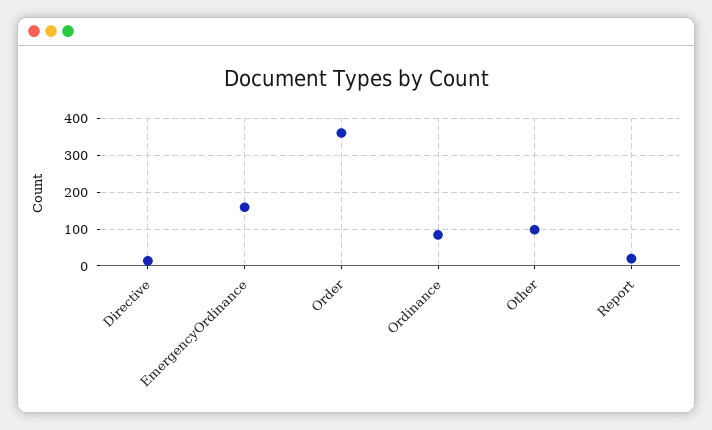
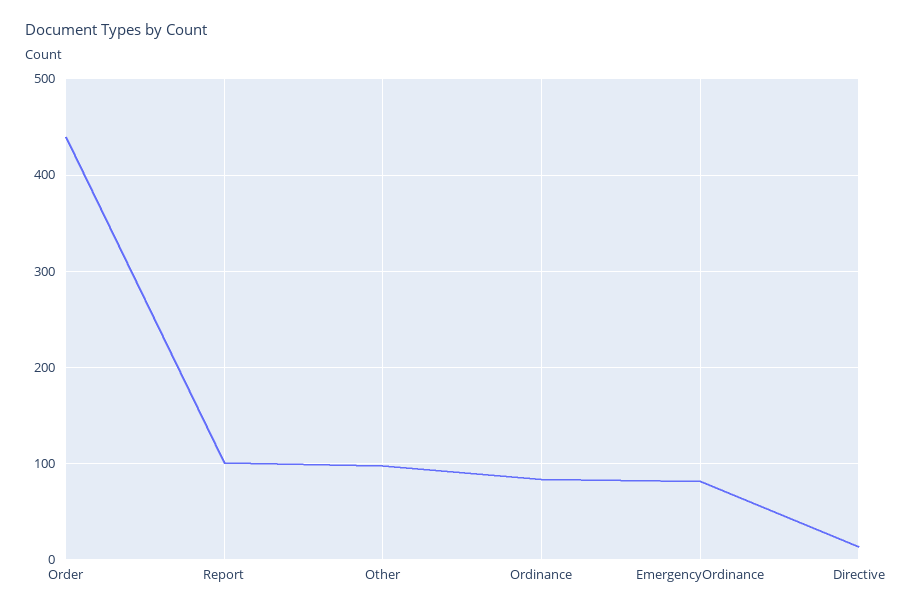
EmergencyOrdinance: 160 -> 80
Order: 360 -> 440
Report: 20 -> 100

